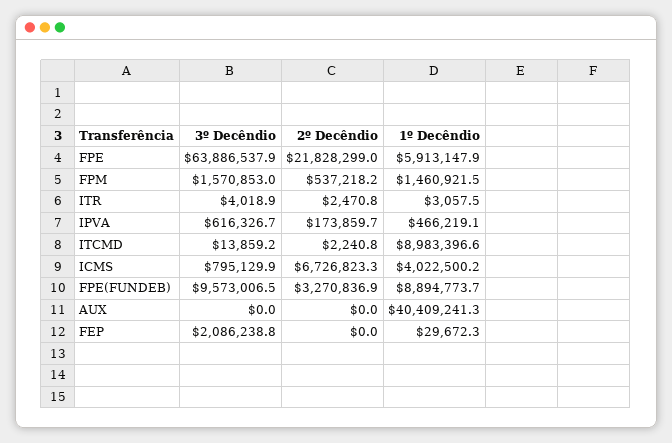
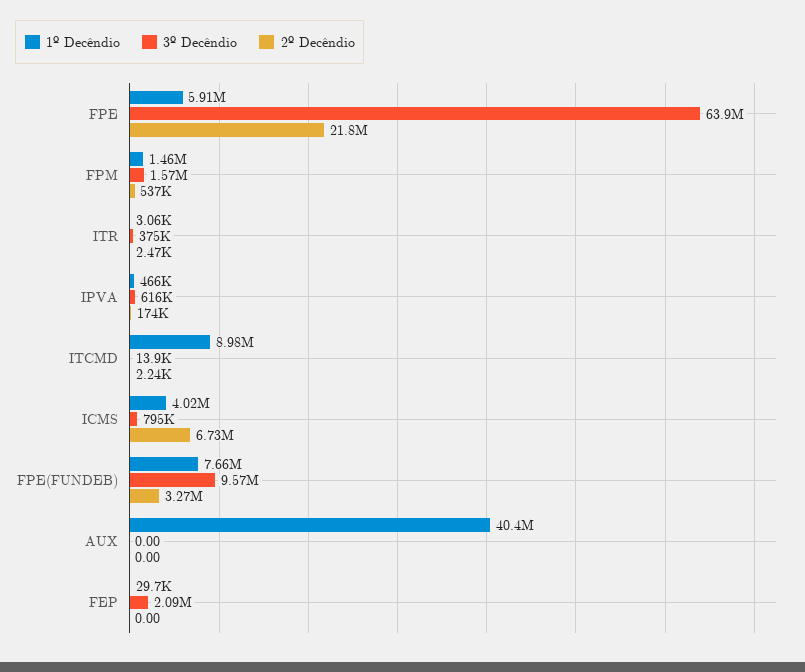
3º Decêndio, ITR: 4018.9 -> 375000
1º Decêndio, FPE(FUNDEB): 8894773.7 -> 7660000

